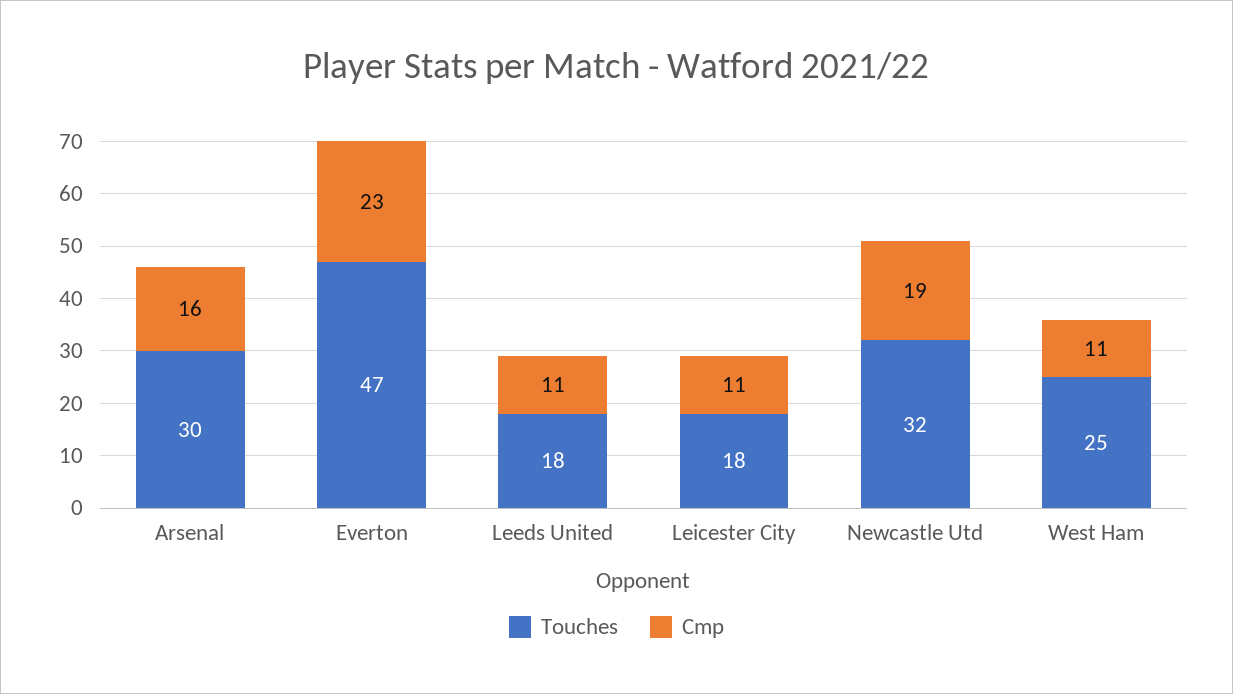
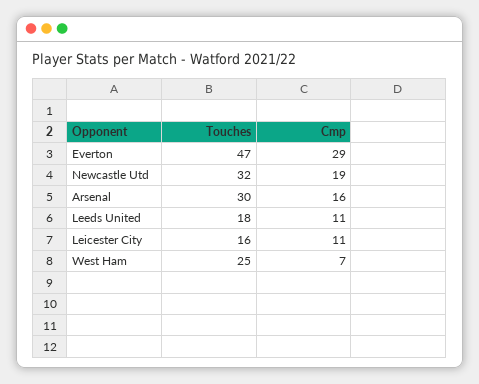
Cmp, Everton: 23 -> 29
Touches, Leicester City: 18 -> 16
Cmp, West Ham: 11 -> 7

